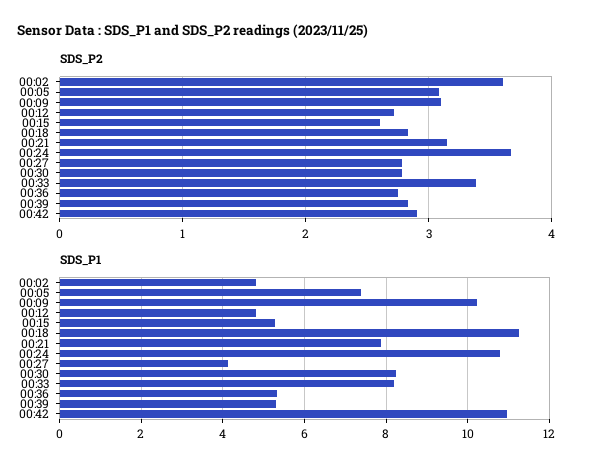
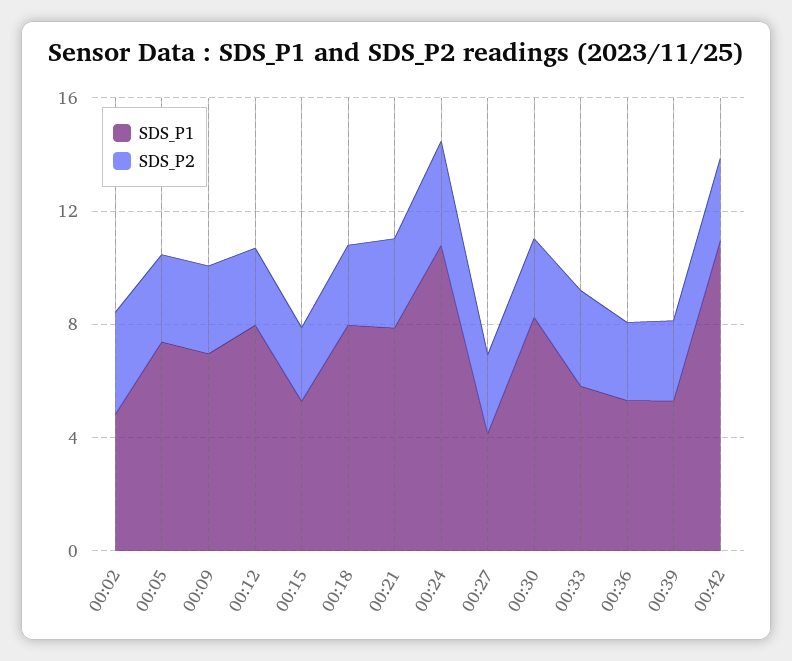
SDS_P1, 00:09: 10.2 -> 7
SDS_P1, 00:12: 4.8 -> 8
SDS_P1, 00:18: 11.2 -> 8
SDS_P1, 00:33: 8.2 -> 6

